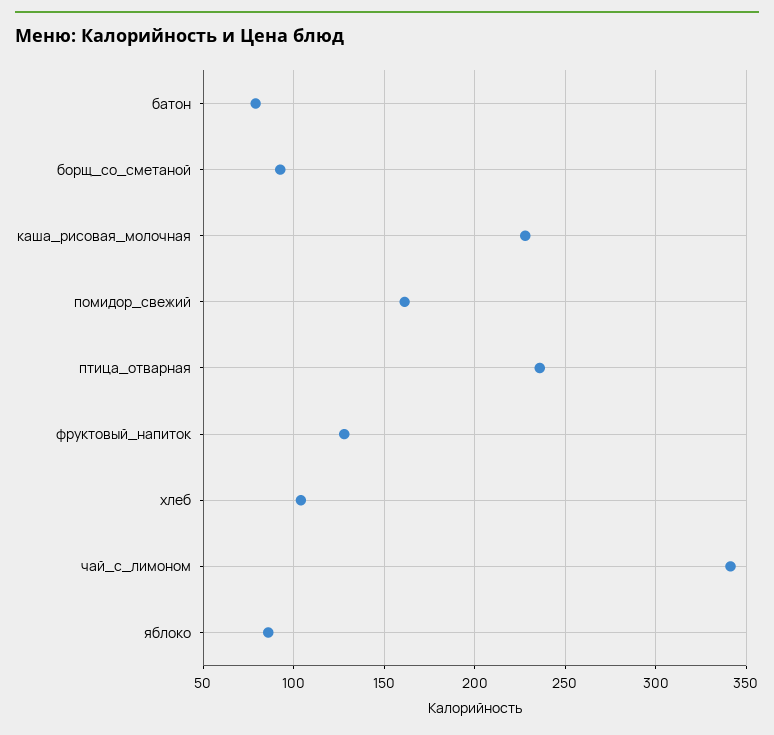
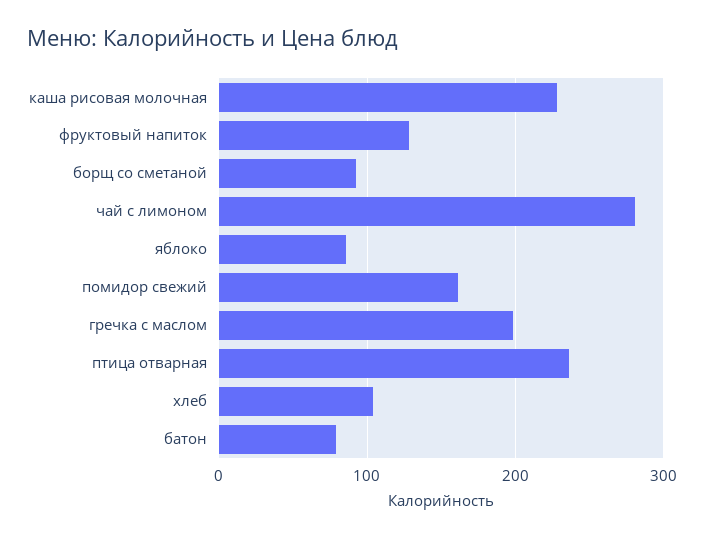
чай_с_лимоном: 340 -> 280
гречка с маслом: none -> 200

